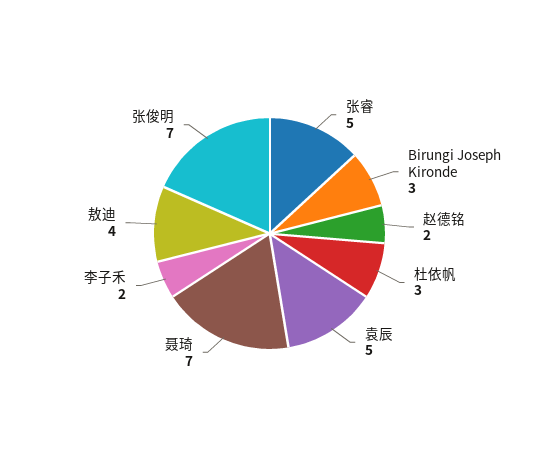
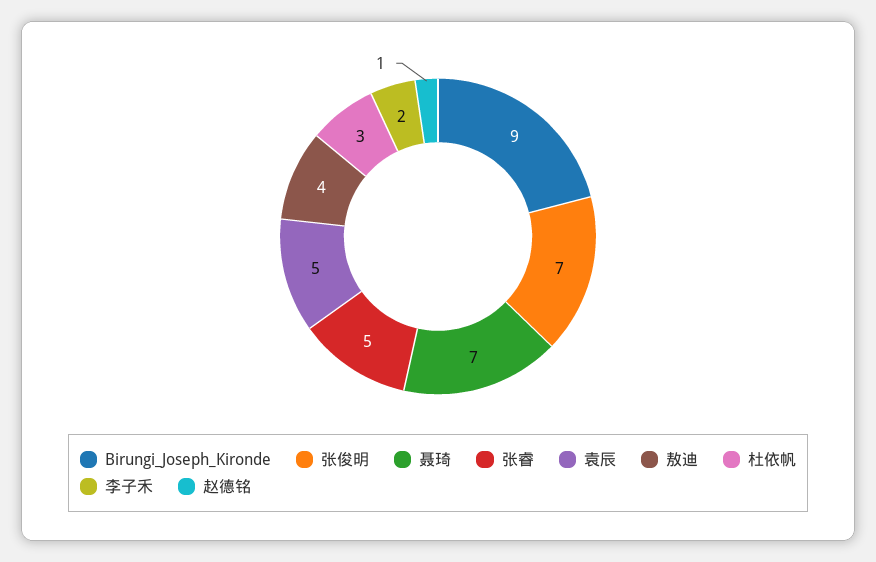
Birungi Joseph Kironde: 3 -> 9
赵德铭: 2 -> 1

